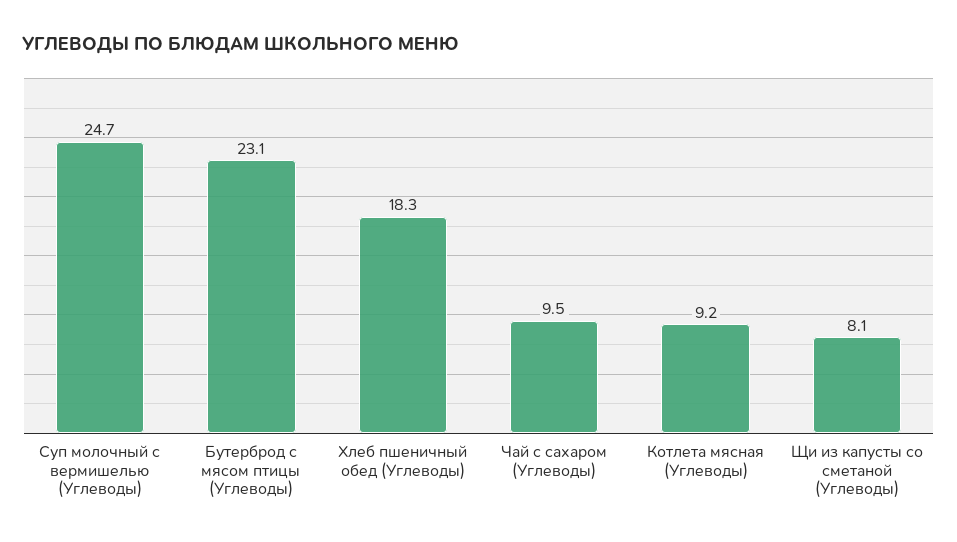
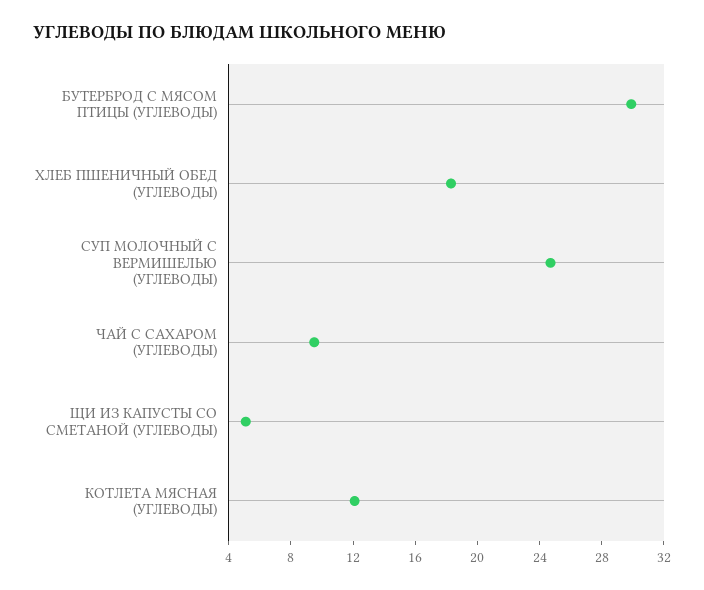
Бутерброд с мясом птицы (Углеводы): 23.1 -> 30
Котлета мясная (Углеводы): 9.2 -> 12
Щи из капусты со сметаной (Углеводы): 8.1 -> 5

